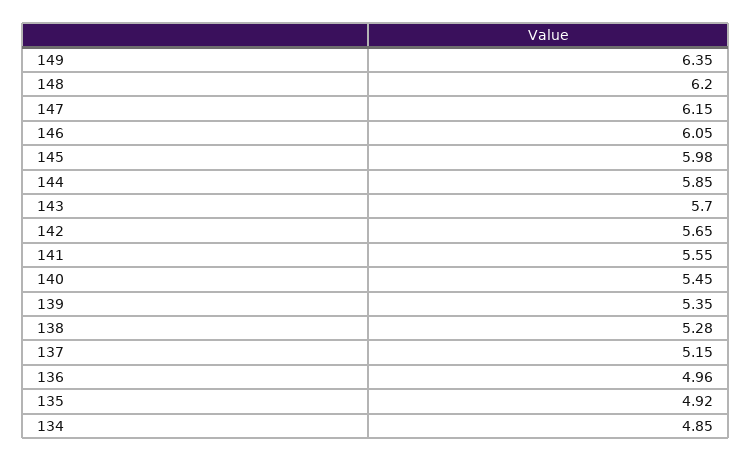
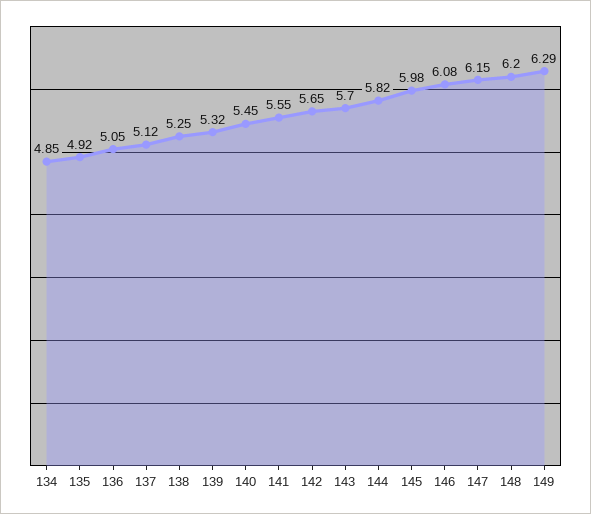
149: 6.35 -> 6.29
146: 6.05 -> 6.08
144: 5.85 -> 5.82
139: 5.35 -> 5.32
138: 5.28 -> 5.25
137: 5.15 -> 5.12
136: 4.96 -> 5.05

